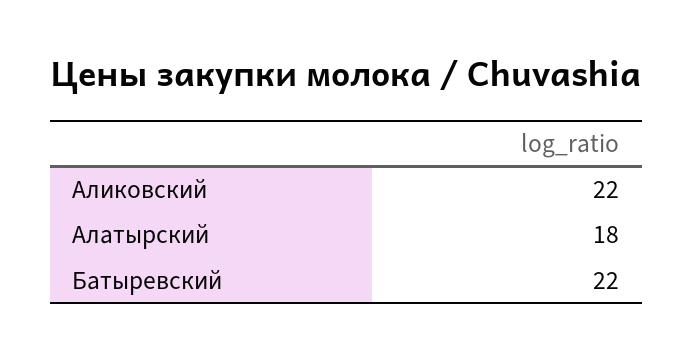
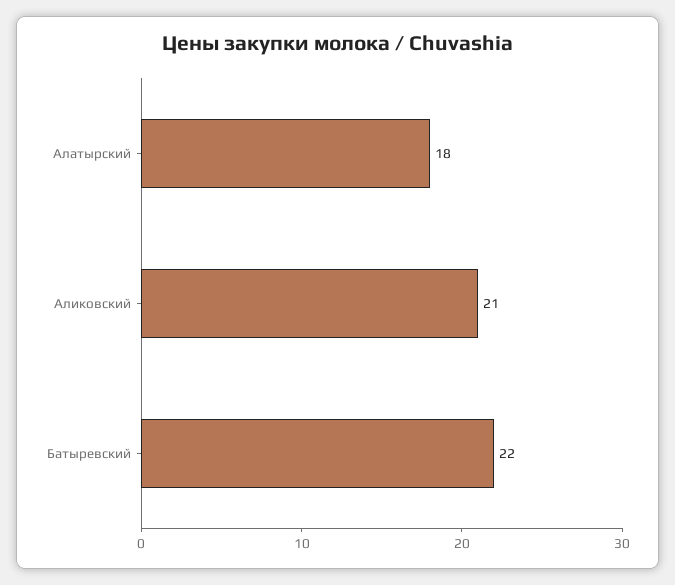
Аликовский: 22 -> 21

